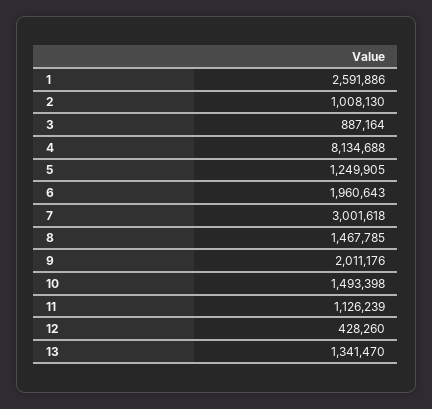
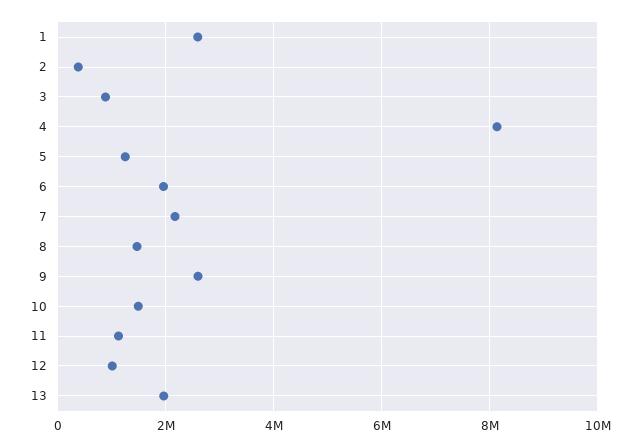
2: 1008130 -> 400000
7: 3001618 -> 2200000
9: 2011176 -> 2600000
12: 428260 -> 1000000
13: 1341470 -> 2000000

